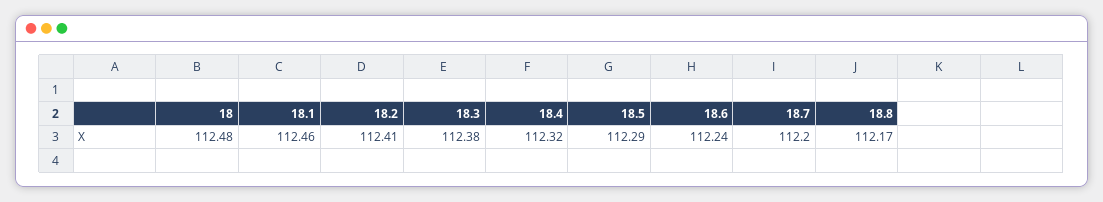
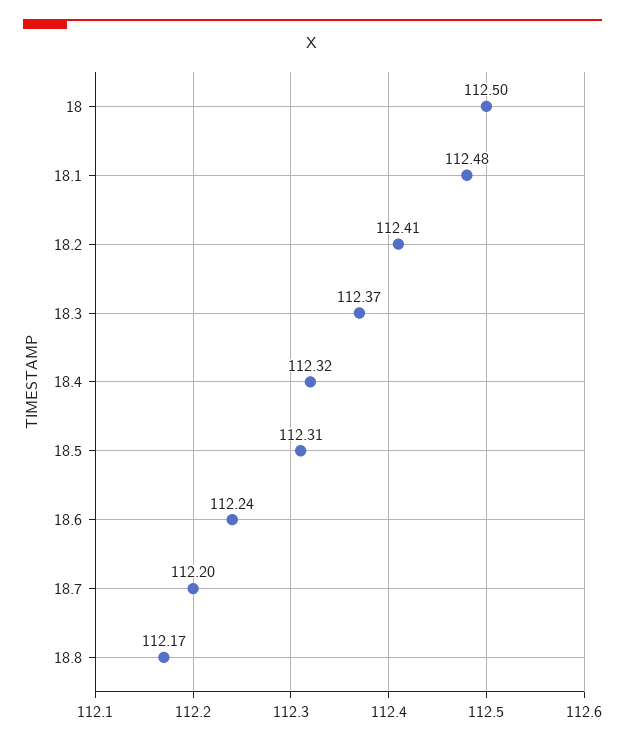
18: 112.48 -> 112.5
18.1: 112.46 -> 112.48
18.3: 112.38 -> 112.37
18.5: 112.29 -> 112.31

